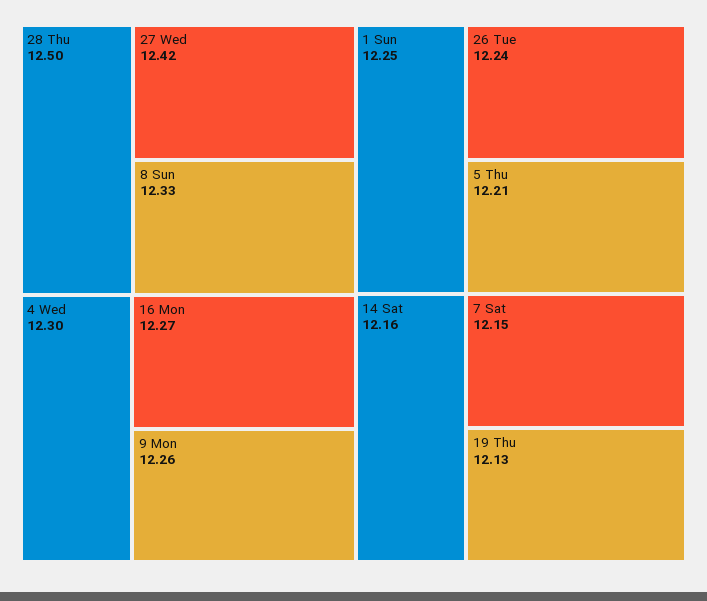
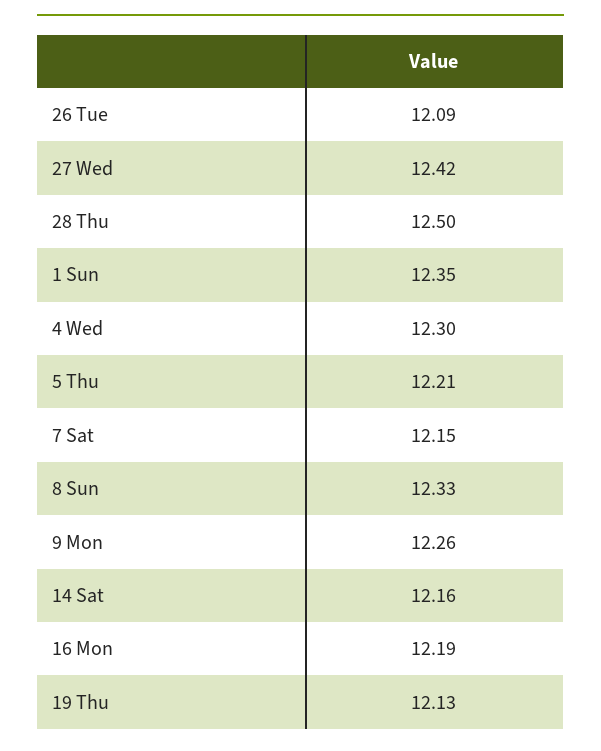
16 Mon: 12.27 -> 12.19
1 Sun: 12.25 -> 12.35
26 Tue: 12.24 -> 12.09

